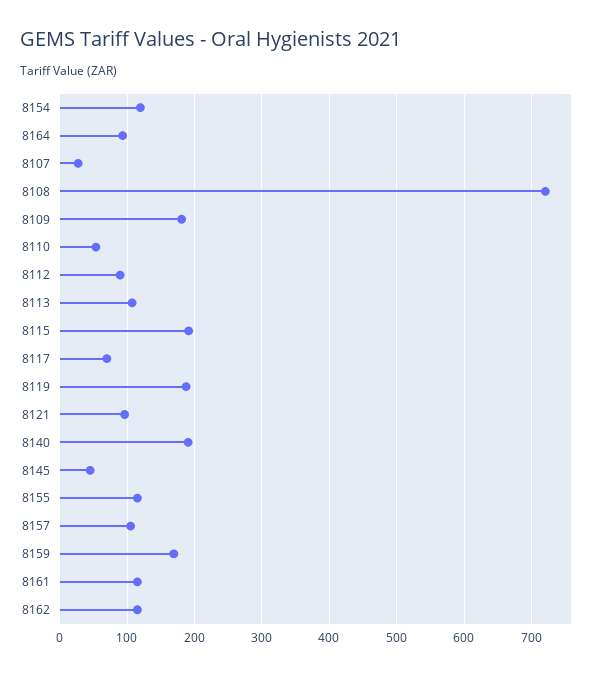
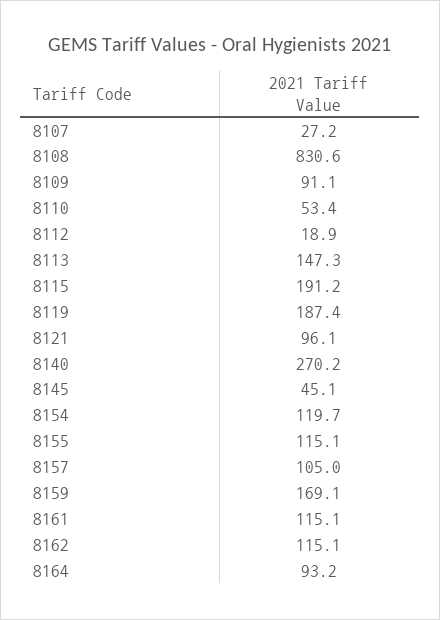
8108: 720 -> 830.6
8109: 180 -> 91.1
8112: 90 -> 18.9
8113: 110 -> 147.3
8117: 70 -> none
8140: 190 -> 270.2

